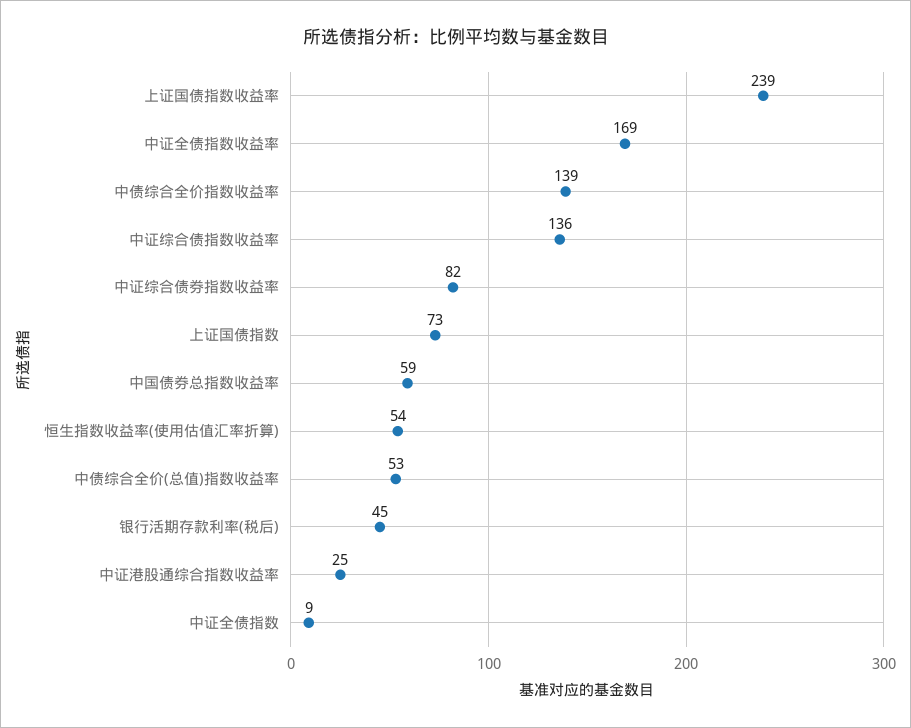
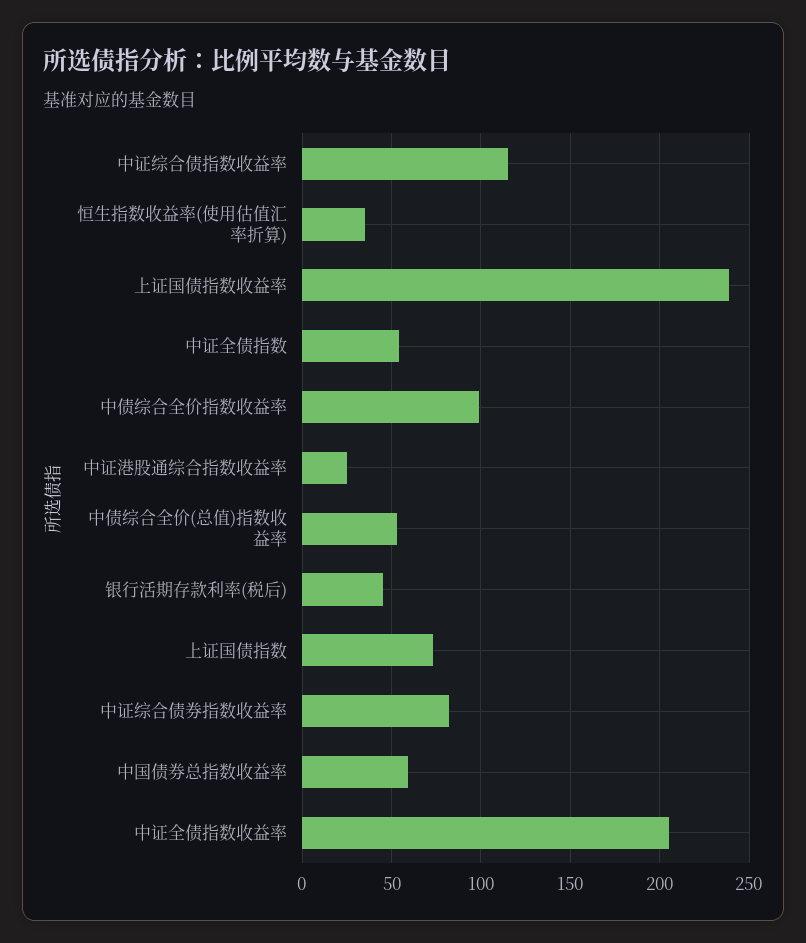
中证全债指数收益率: 169 -> 205
中债综合全价指数收益率: 139 -> 100
中证综合债指数收益率: 136 -> 115
恒生指数收益率(使用估值汇率折算): 54 -> 35
中证全债指数: 9 -> 55

